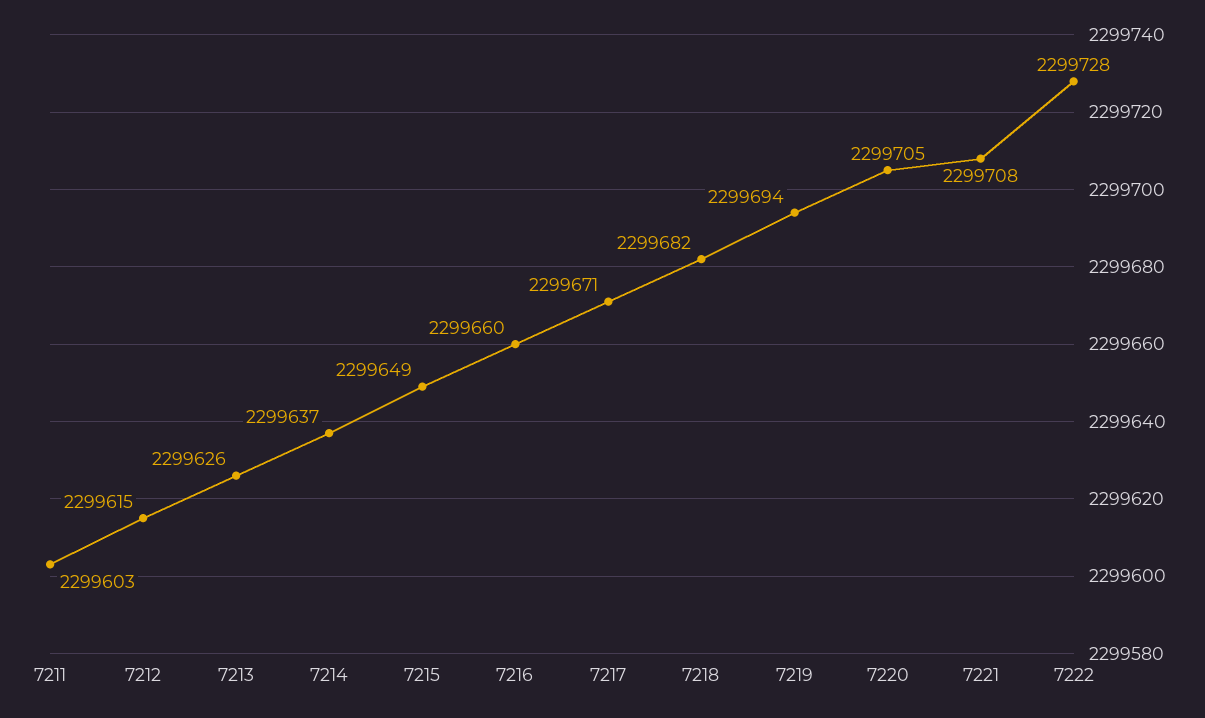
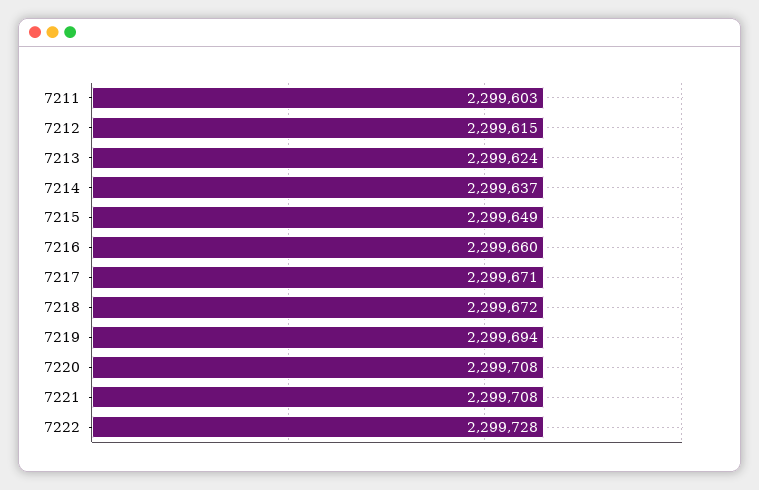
7213: 2299626 -> 2299624
7218: 2299682 -> 2299672
7220: 2299705 -> 2299708

